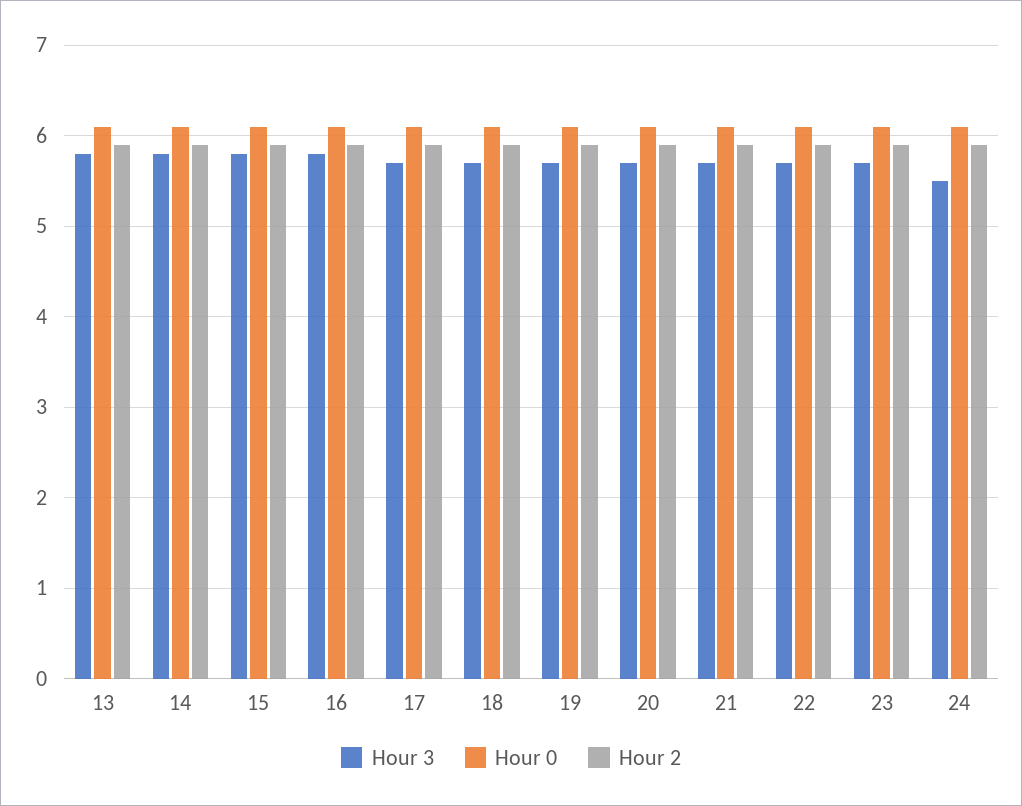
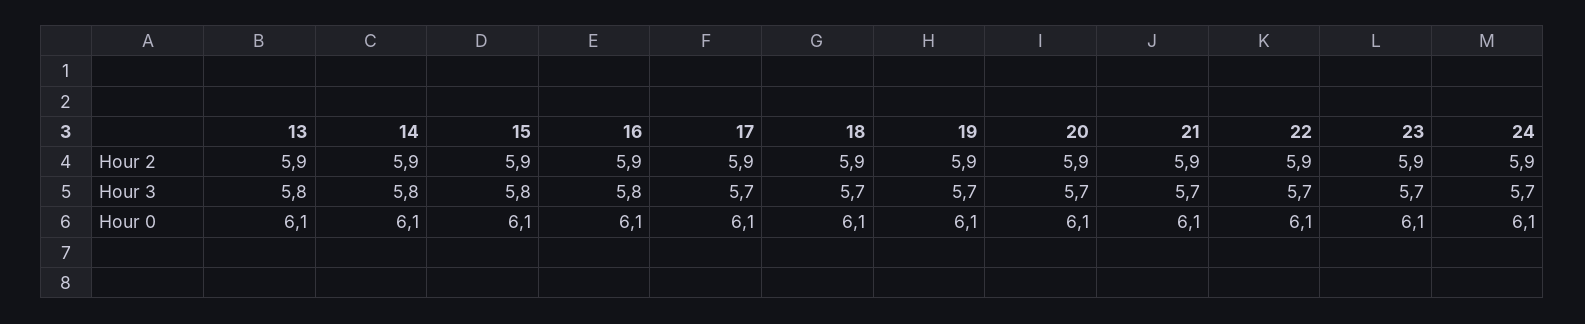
Hour 3, 24: 5.5 -> 5.7

